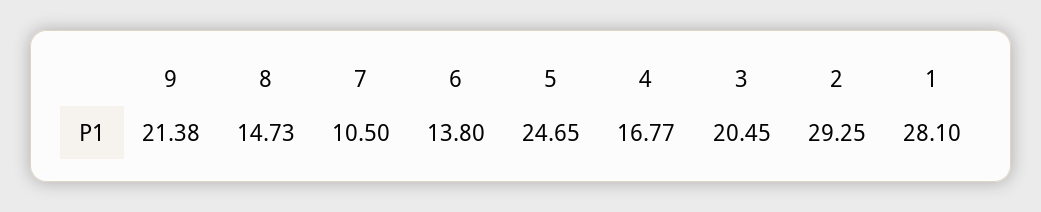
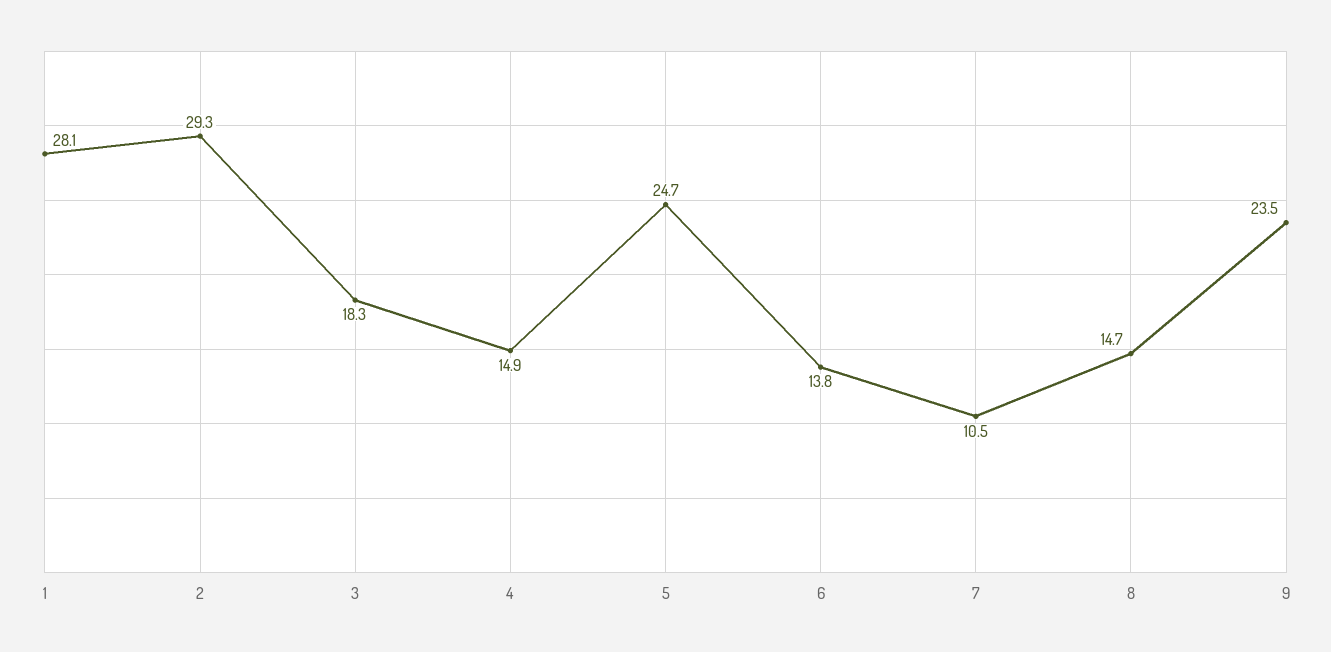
9: 21.38 -> 23.5
4: 16.77 -> 14.9
3: 20.45 -> 18.3

